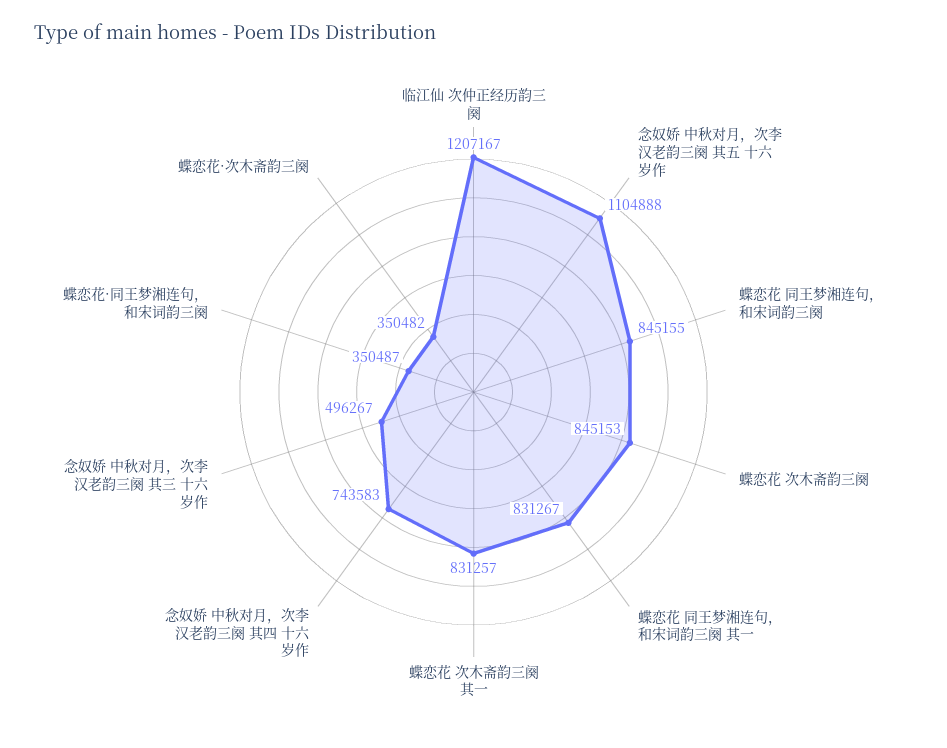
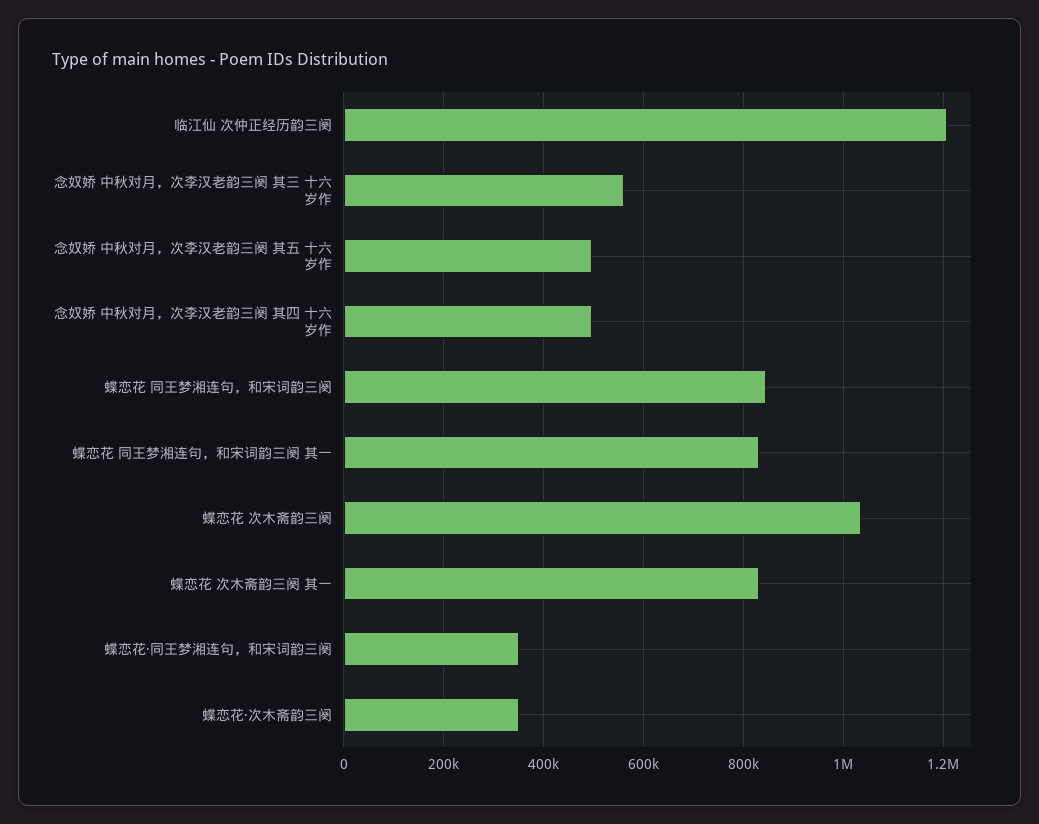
念奴娇 中秋对月，次李汉老韵三阕 其五 十六岁作: 1104888 -> 500000
蝶恋花 次木斋韵三阕: 845153 -> 1040000
念奴娇 中秋对月，次李汉老韵三阕 其四 十六岁作: 743583 -> 500000
念奴娇 中秋对月，次李汉老韵三阕 其三 十六岁作: 496267 -> 560000

